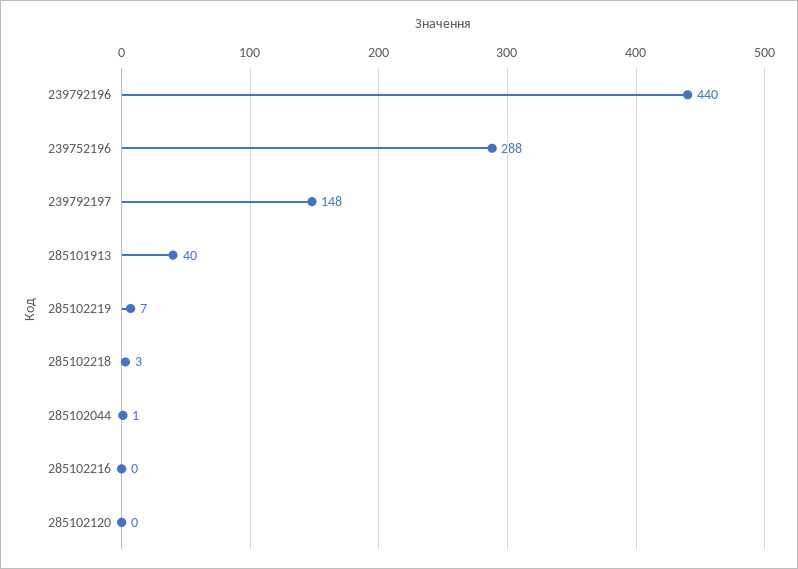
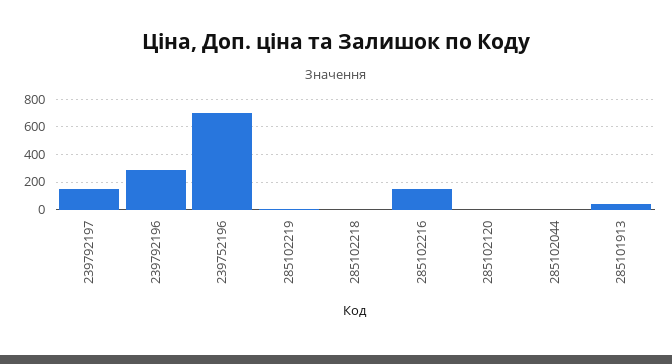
239792196: 440 -> 300
239752196: 288 -> 700
285102216: 0 -> 150

